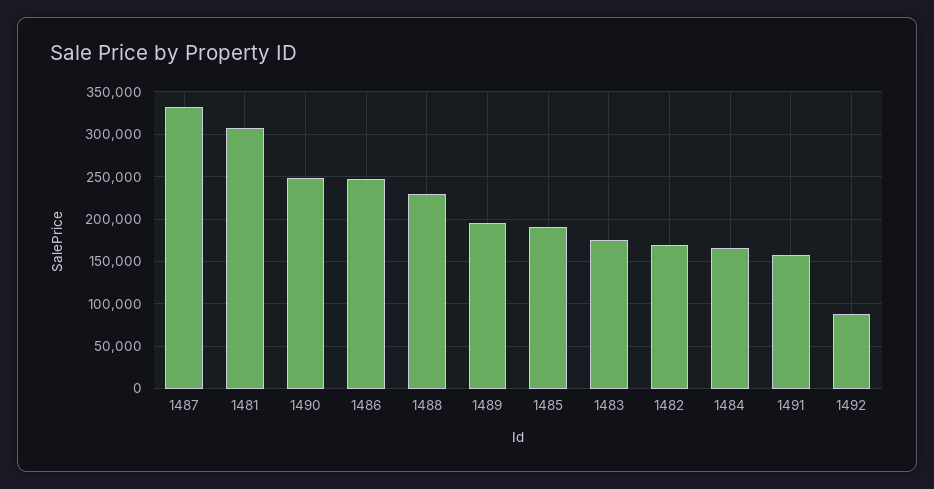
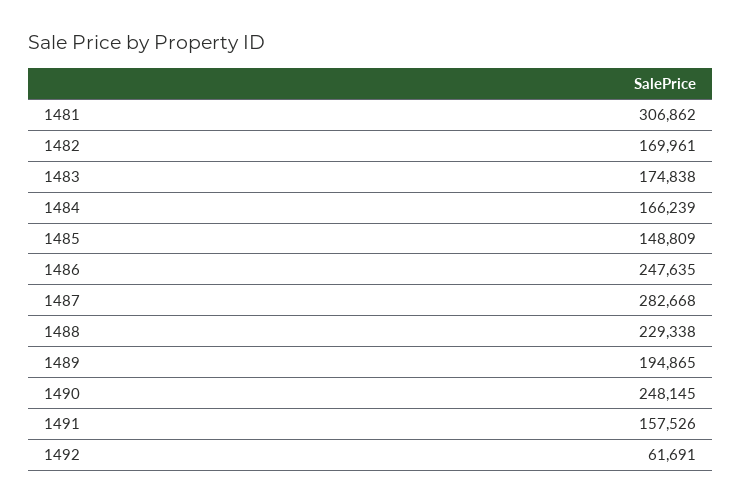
1487: 330000 -> 282668
1485: 190000 -> 148809
1492: 90000 -> 61691

